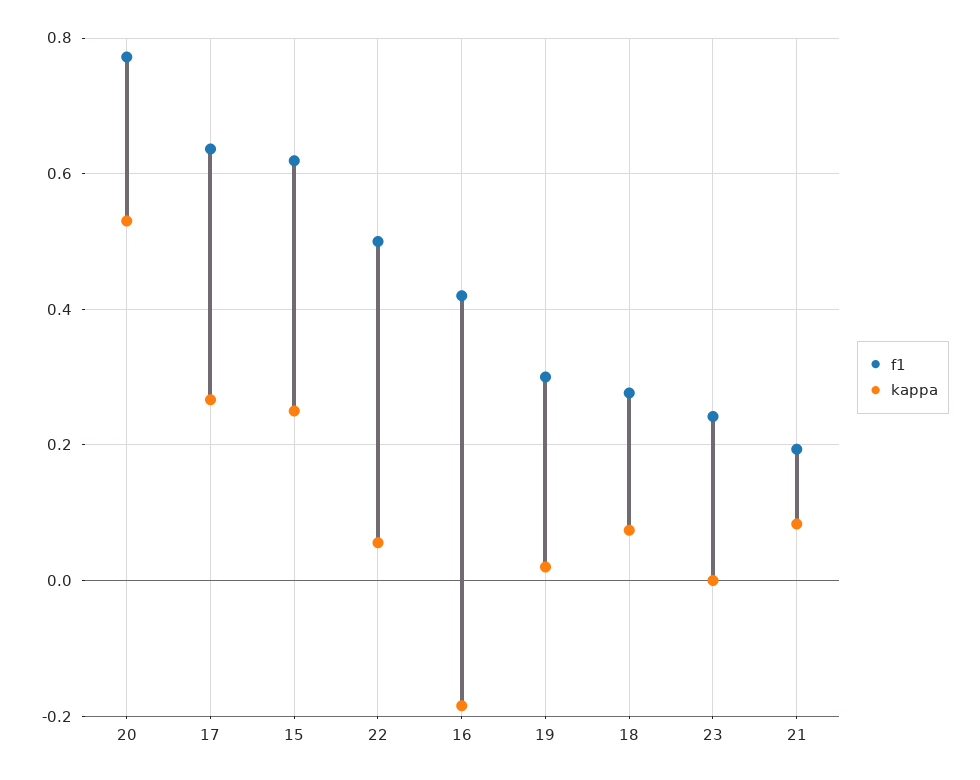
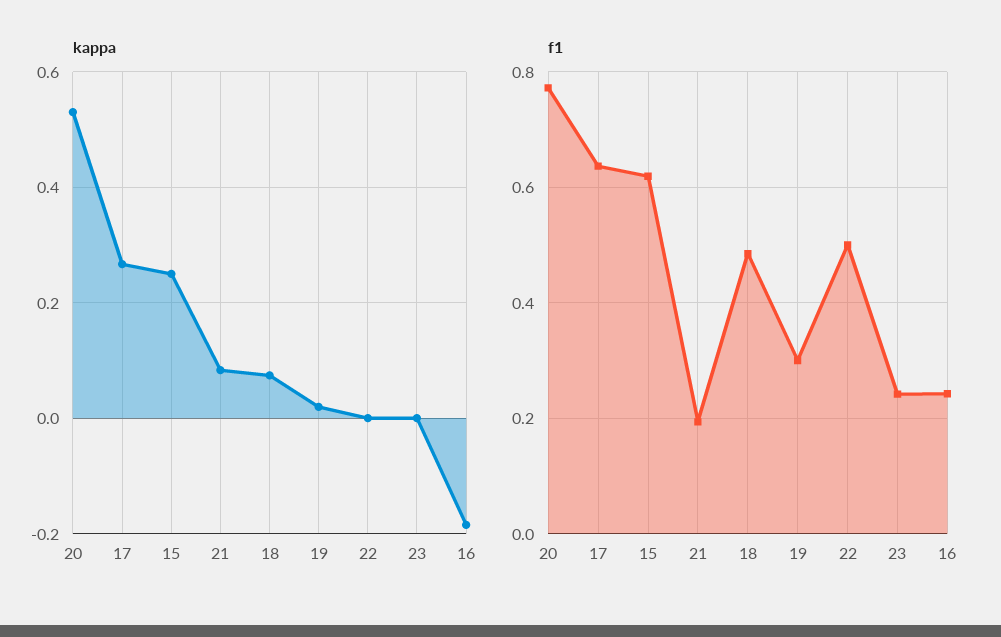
kappa, 22: 0.06 -> 0
f1, 16: 0.42 -> 0.24
f1, 18: 0.28 -> 0.48

